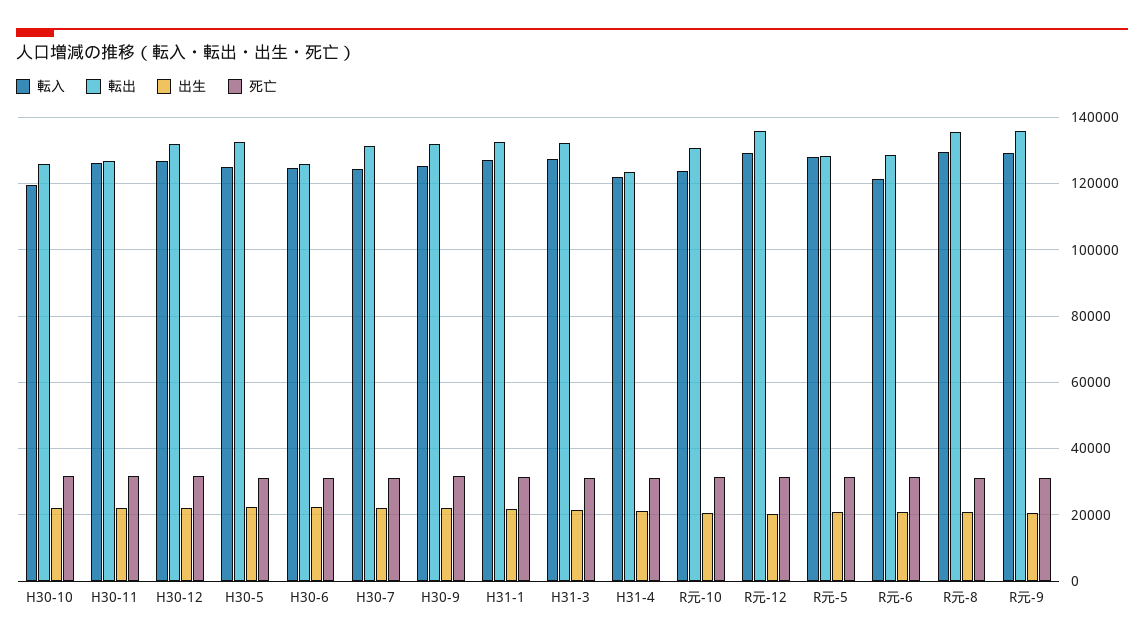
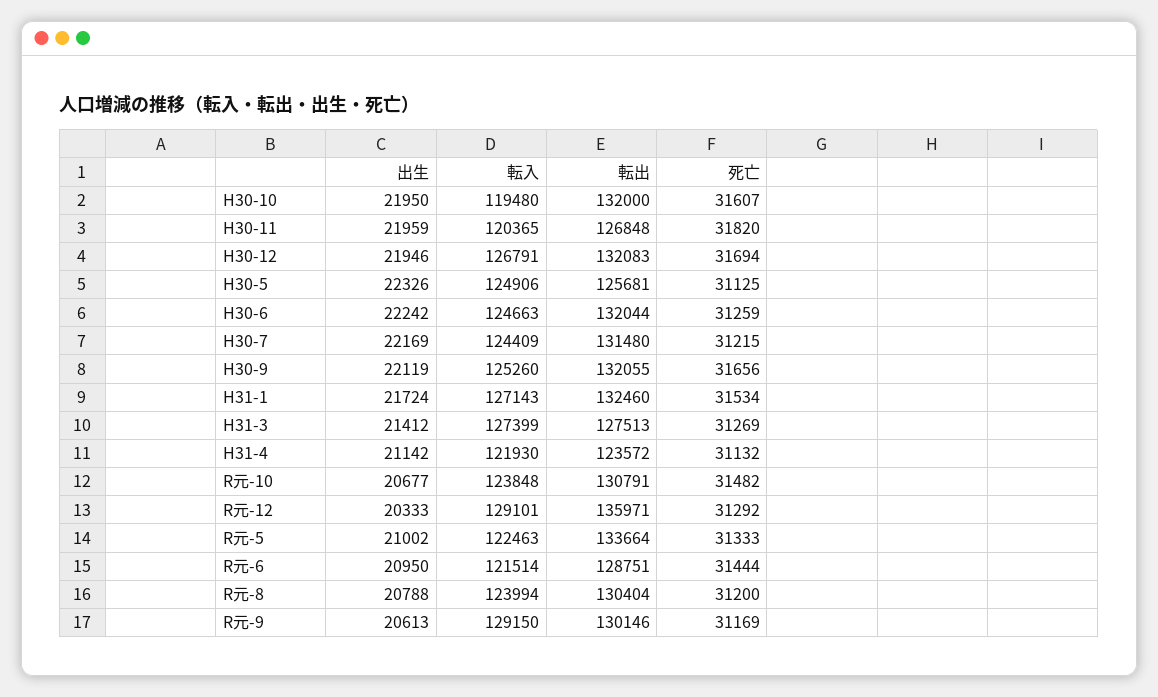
転出, H30-10: 126000 -> 132000
転入, H30-11: 126000 -> 120365
転出, H30-5: 132000 -> 125681
転出, H30-6: 126000 -> 132044
転出, H31-3: 132000 -> 127513
転入, R元-5: 128000 -> 122463
転出, R元-5: 128000 -> 133664
転入, R元-8: 130000 -> 123994
転出, R元-8: 136000 -> 130404
転出, R元-9: 136000 -> 130146

